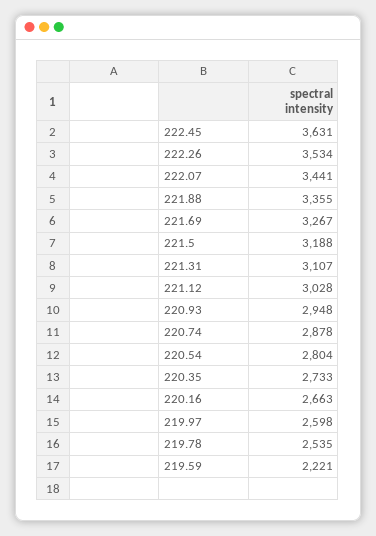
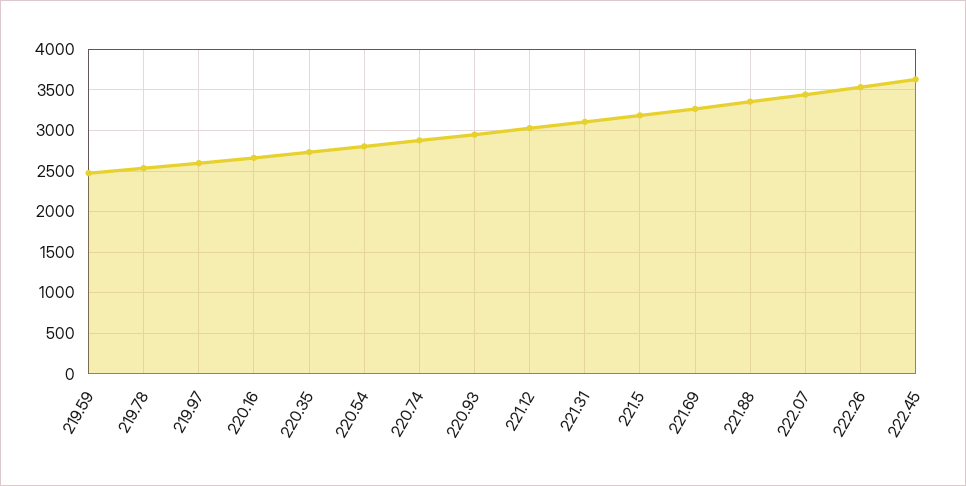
219.59: 2221 -> 2500

